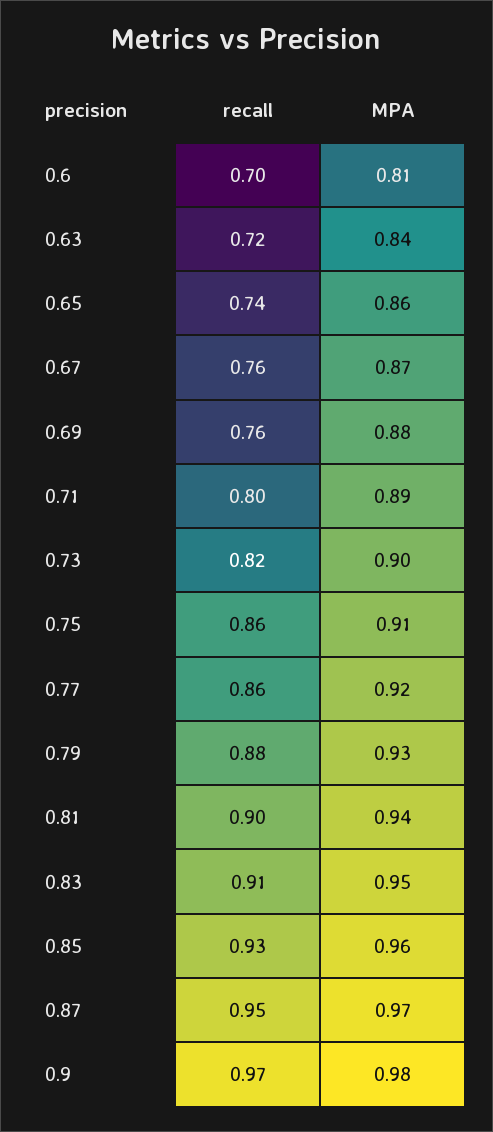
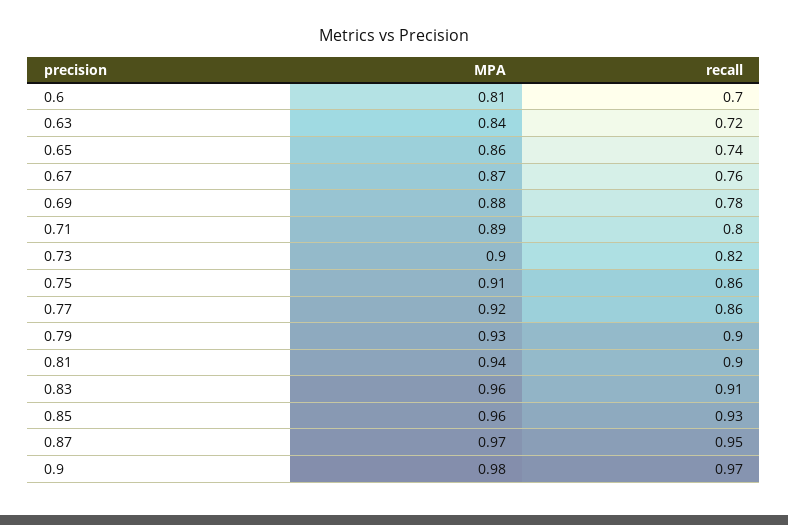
recall, 0.69: 0.76 -> 0.78
recall, 0.79: 0.88 -> 0.9
MPA, 0.83: 0.95 -> 0.96

